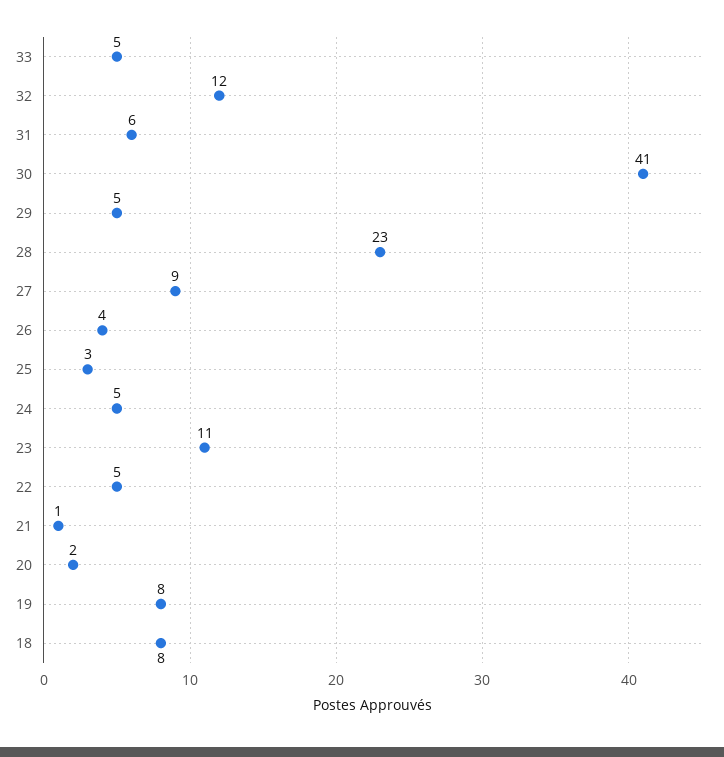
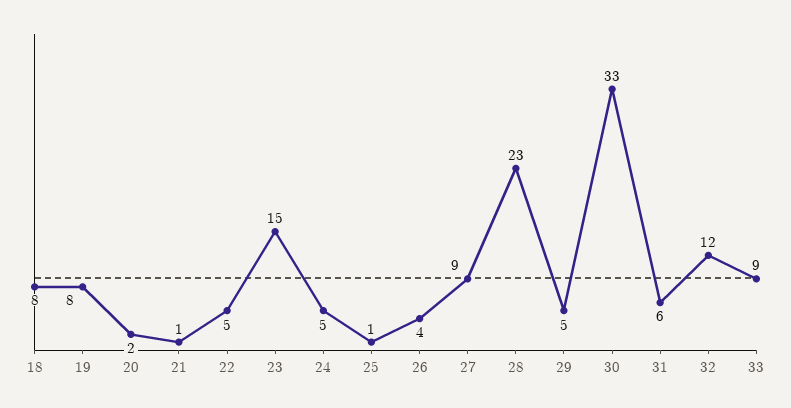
33: 5 -> 9
30: 41 -> 33
25: 3 -> 1
23: 11 -> 15

